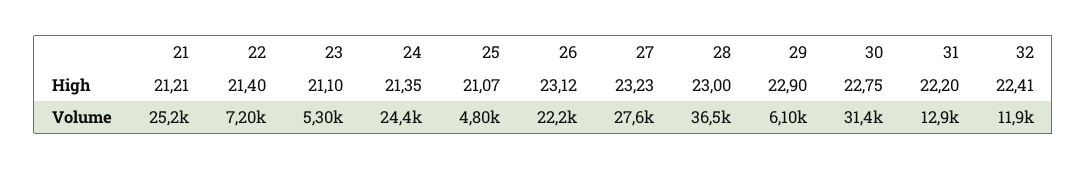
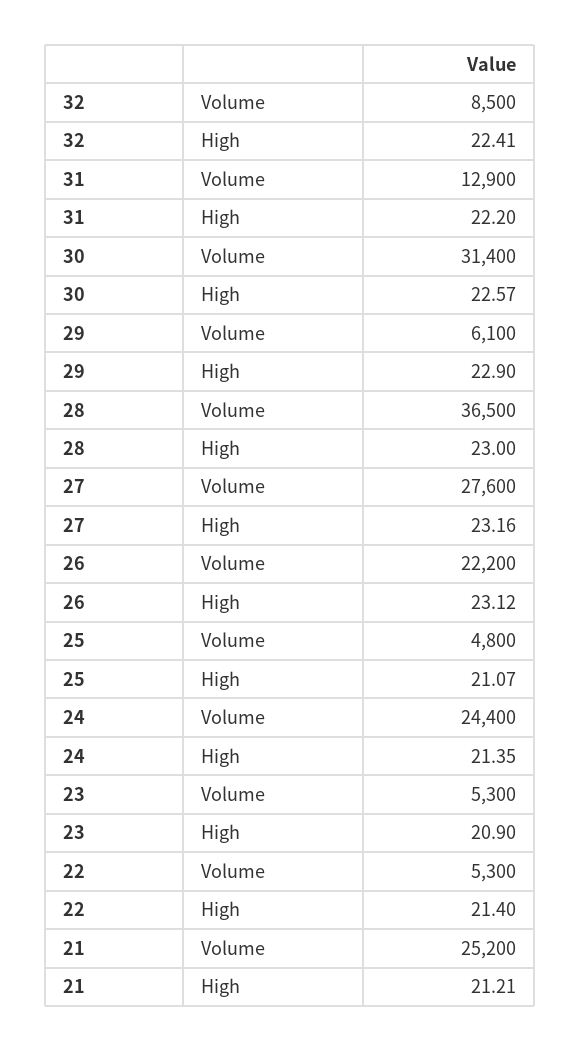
23, High: 21.1 -> 20.9
27, High: 23.23 -> 23.16
30, High: 22.75 -> 22.57
22, Volume: 7200 -> 5300
32, Volume: 11900 -> 8500

